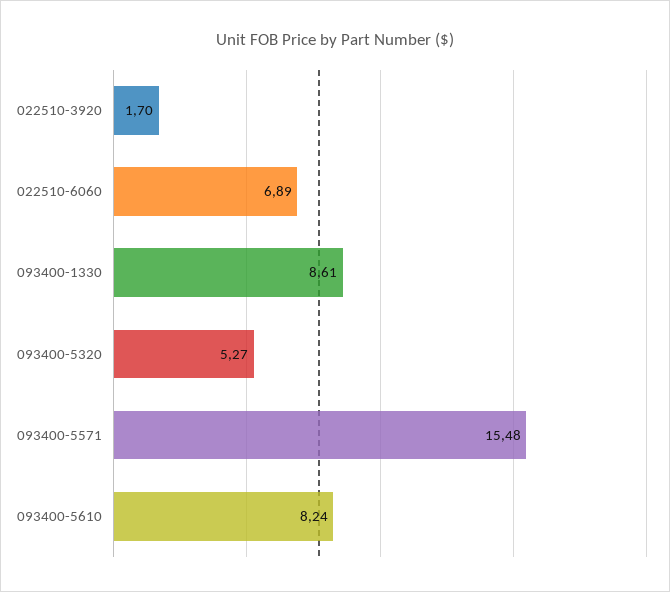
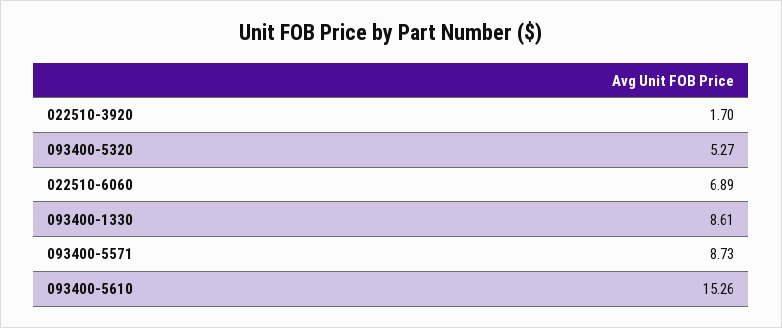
093400-5571: 15.48 -> 8.73
093400-5610: 8.24 -> 15.26

